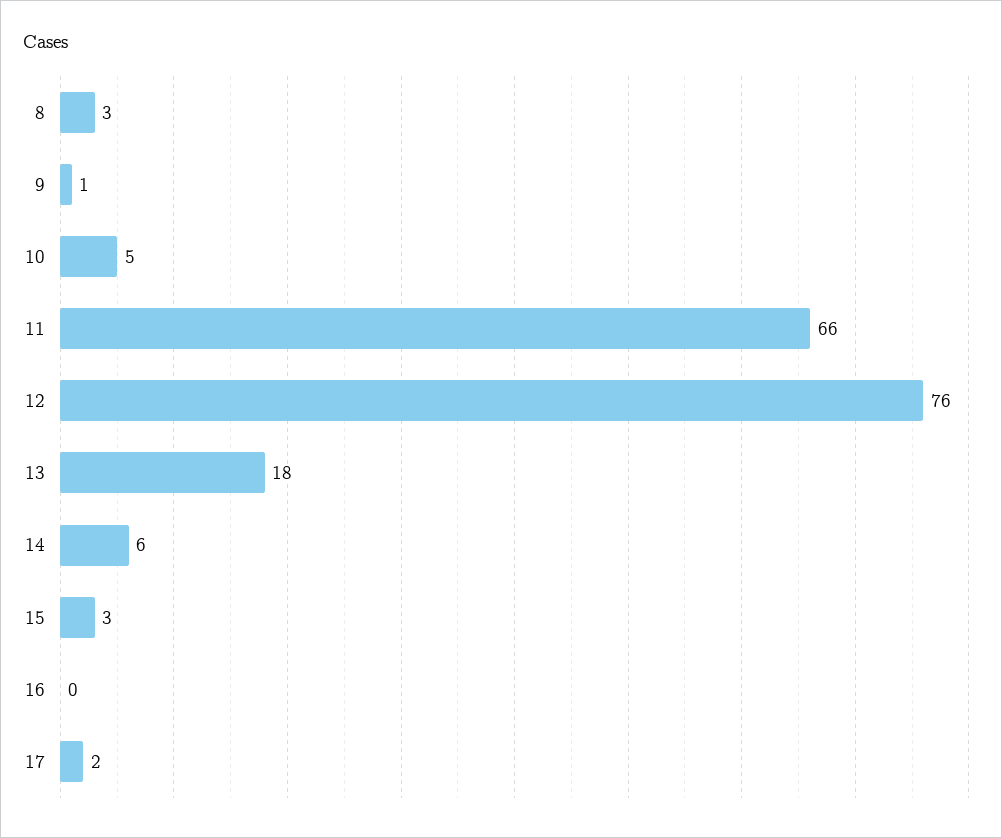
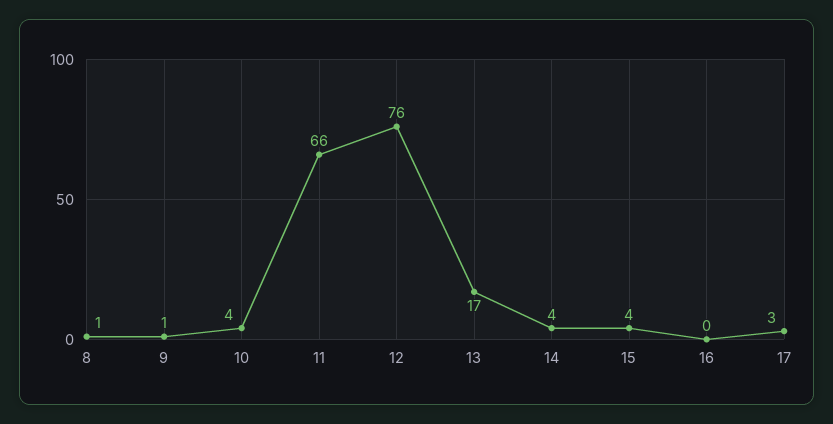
8: 3 -> 1
10: 5 -> 4
13: 18 -> 17
14: 6 -> 4
15: 3 -> 4
17: 2 -> 3

